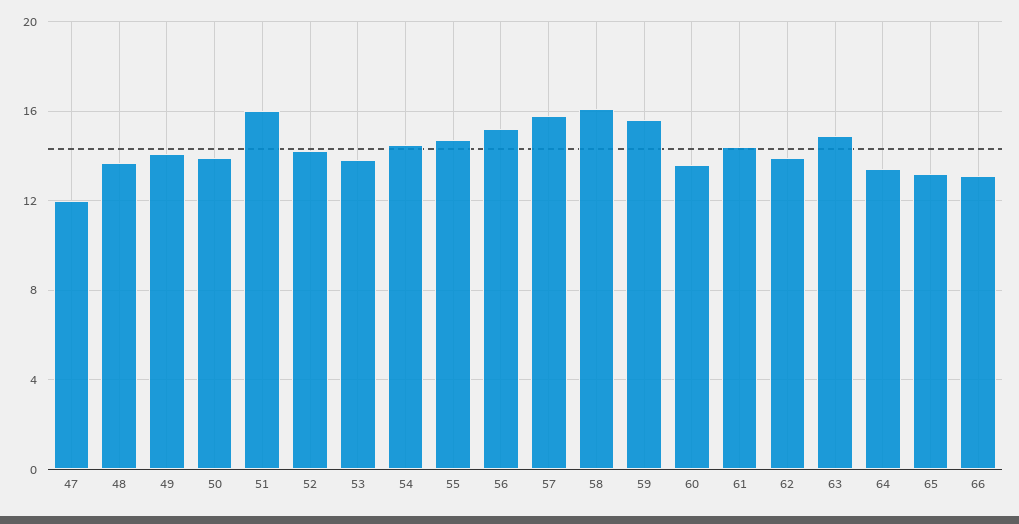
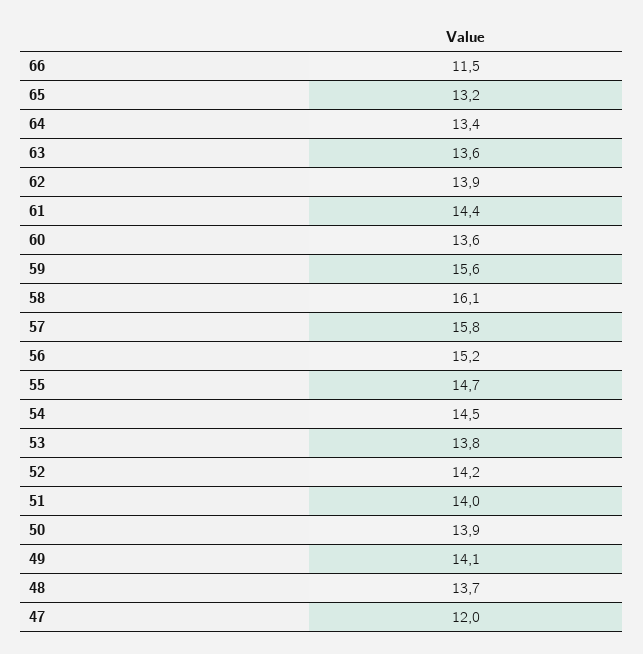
51: 16 -> 14
63: 15 -> 13.6
66: 13 -> 11.5

